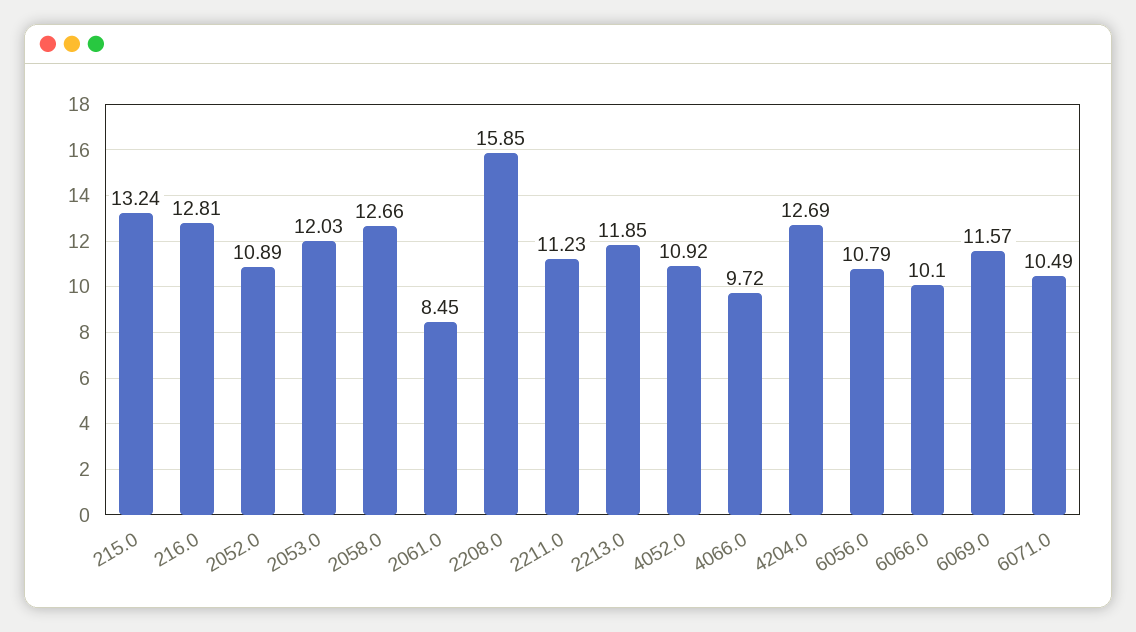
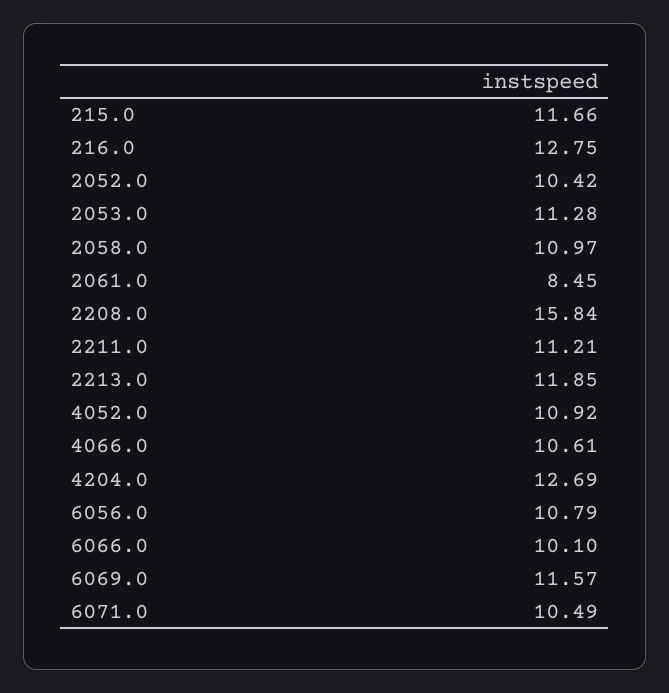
215.0: 13.24 -> 11.66
216.0: 12.81 -> 12.75
2052.0: 10.89 -> 10.42
2053.0: 12.03 -> 11.28
2058.0: 12.66 -> 10.97
2208.0: 15.85 -> 15.84
2211.0: 11.23 -> 11.21
4066.0: 9.72 -> 10.61

